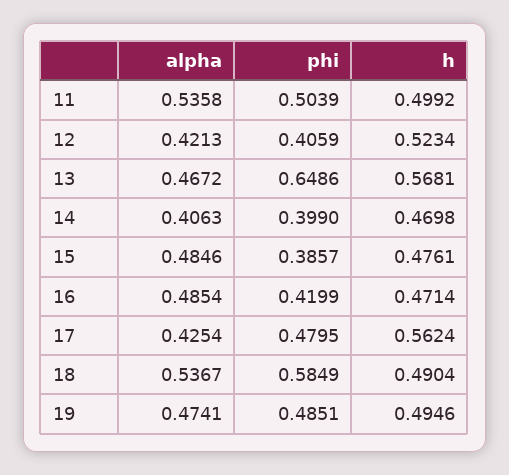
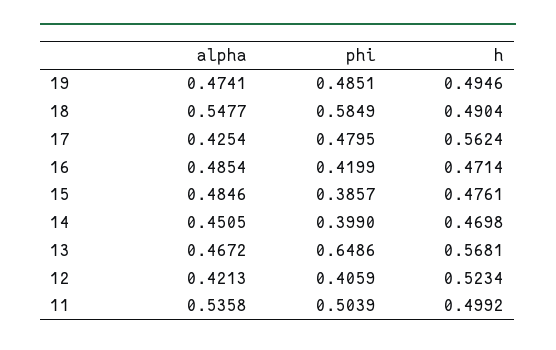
alpha, 14: 0.4063 -> 0.4505
alpha, 18: 0.5367 -> 0.5477

